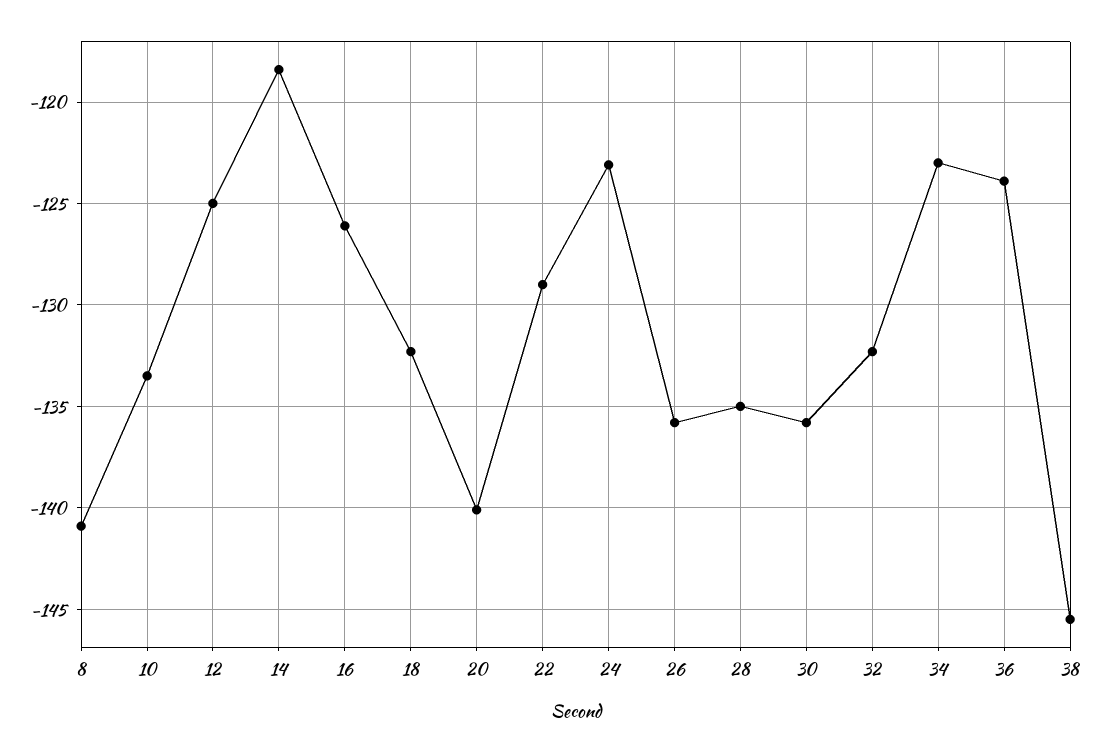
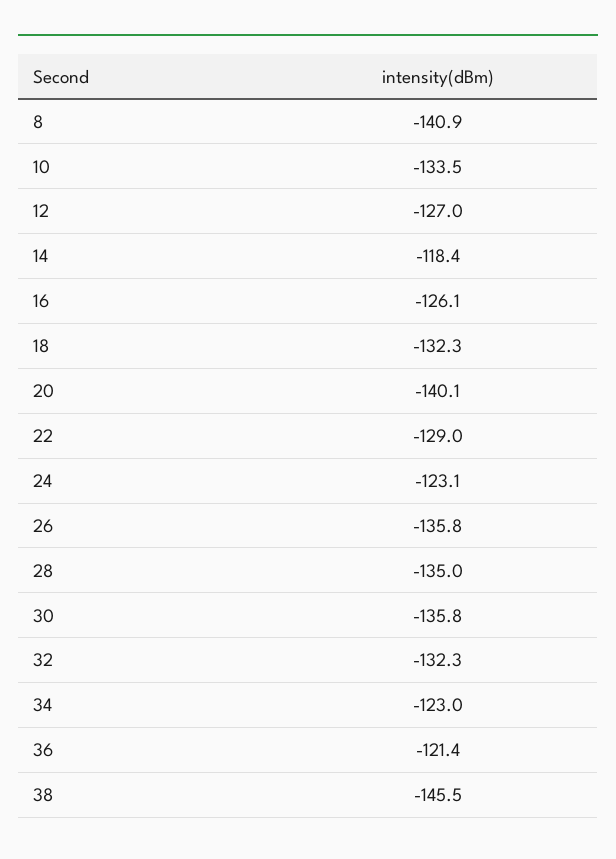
12: -125 -> -127
36: -124 -> -121.4

